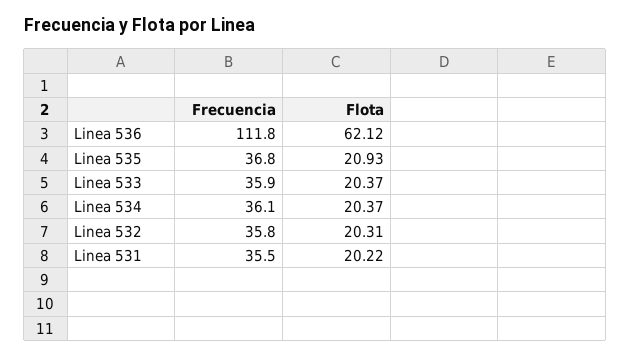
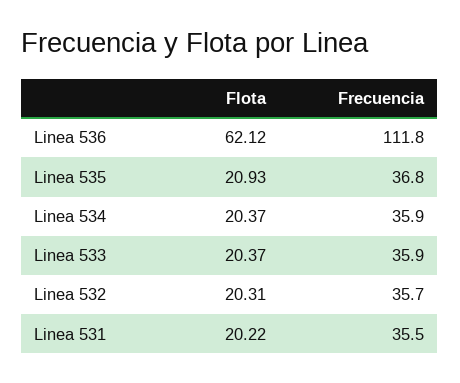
Frecuencia, Linea 534: 36.1 -> 35.9
Frecuencia, Linea 532: 35.8 -> 35.7

